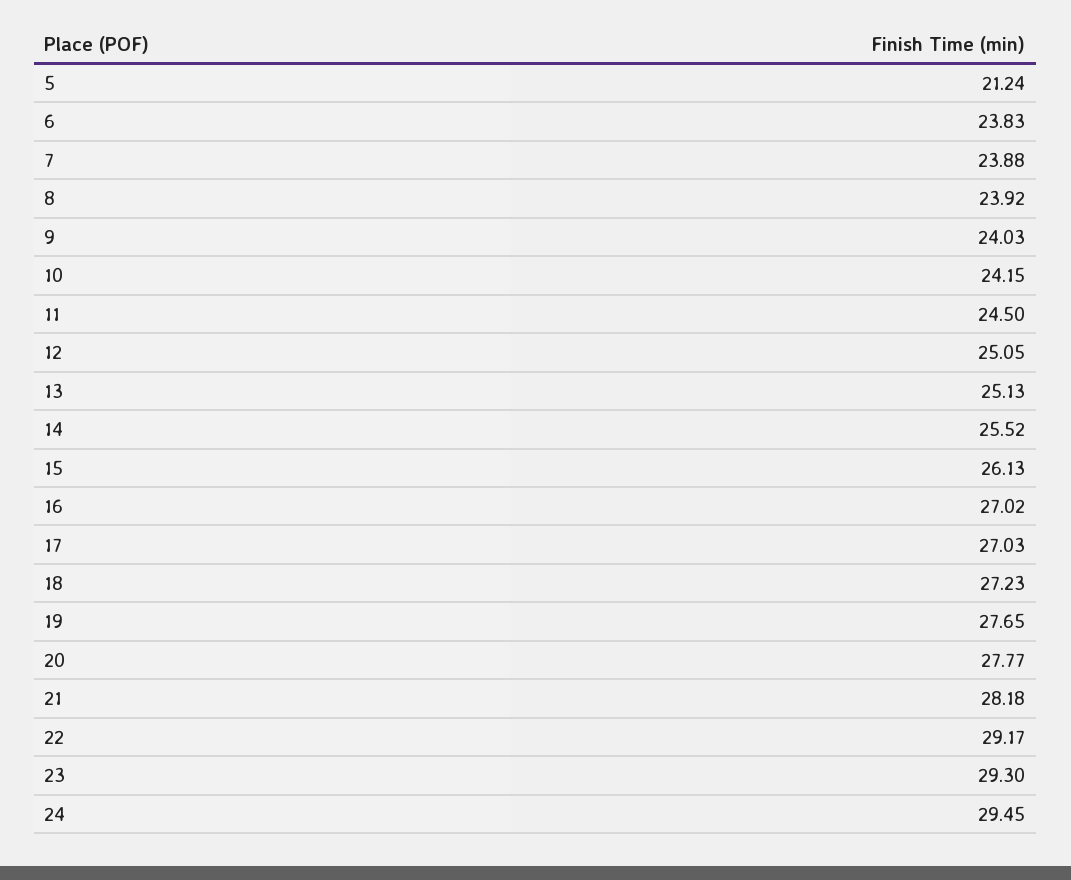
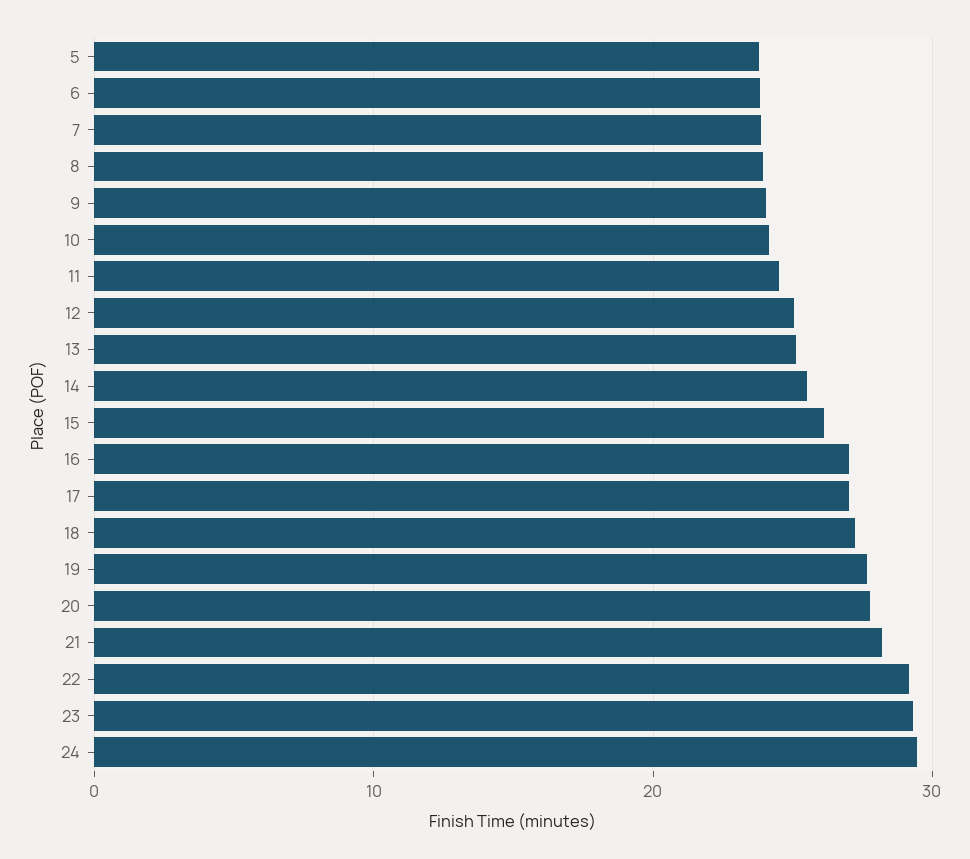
5: 21.24 -> 24

